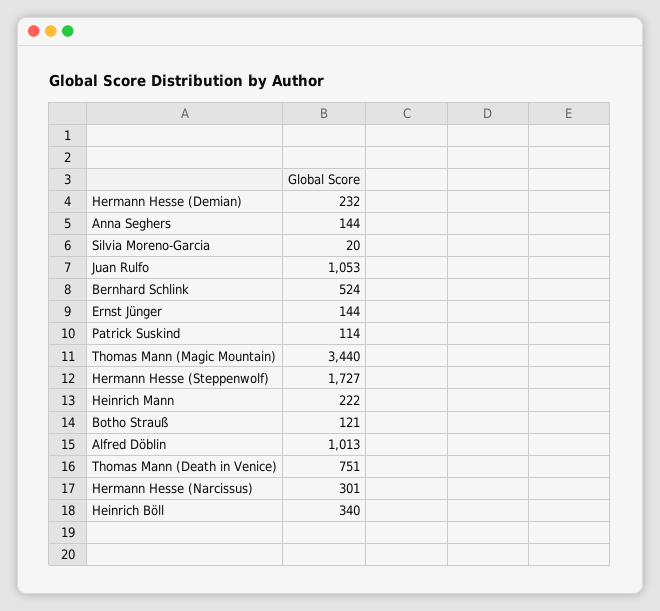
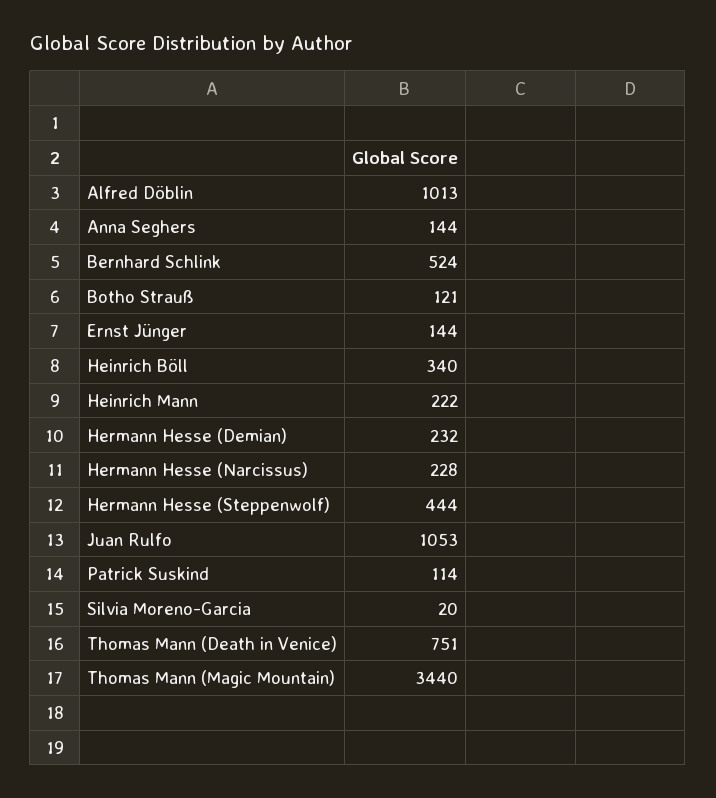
Hermann Hesse (Steppenwolf): 1727 -> 444
Hermann Hesse (Narcissus): 301 -> 228

